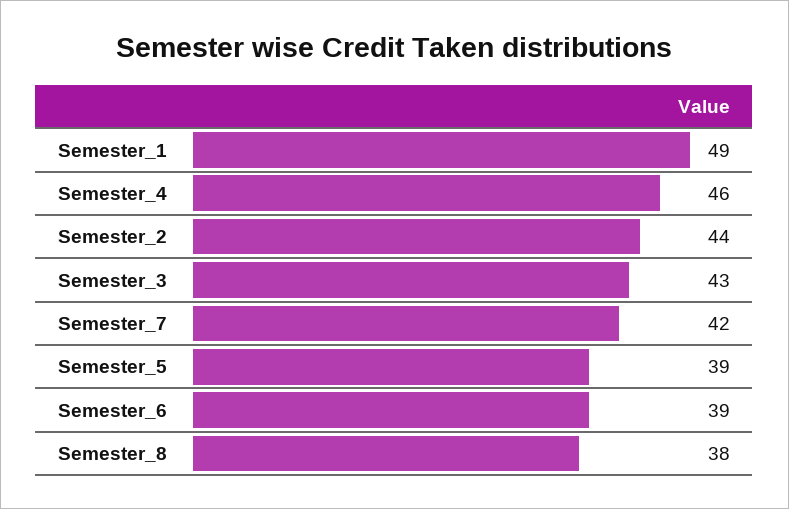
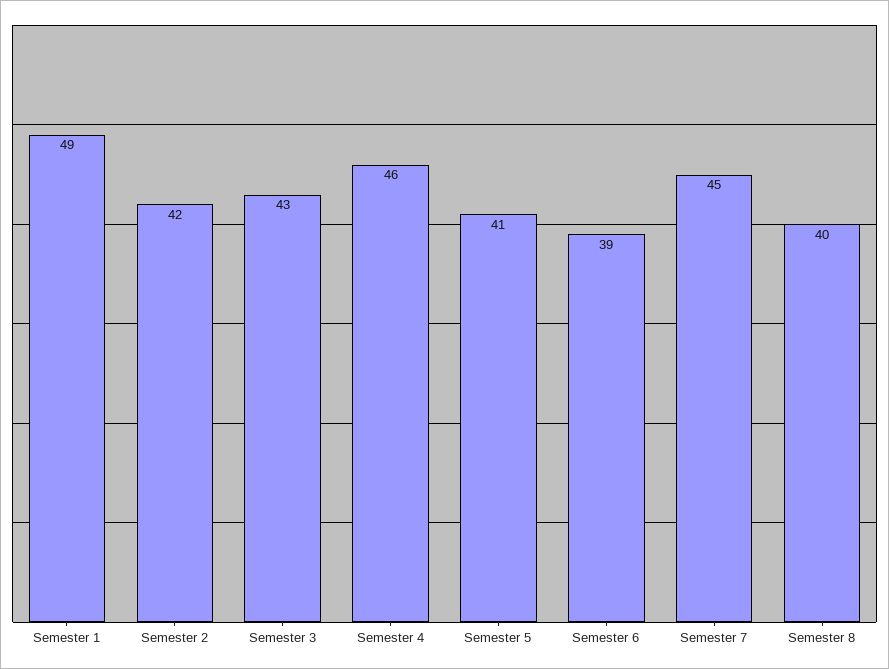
Semester_2: 44 -> 42
Semester_7: 42 -> 45
Semester_5: 39 -> 41
Semester_8: 38 -> 40

